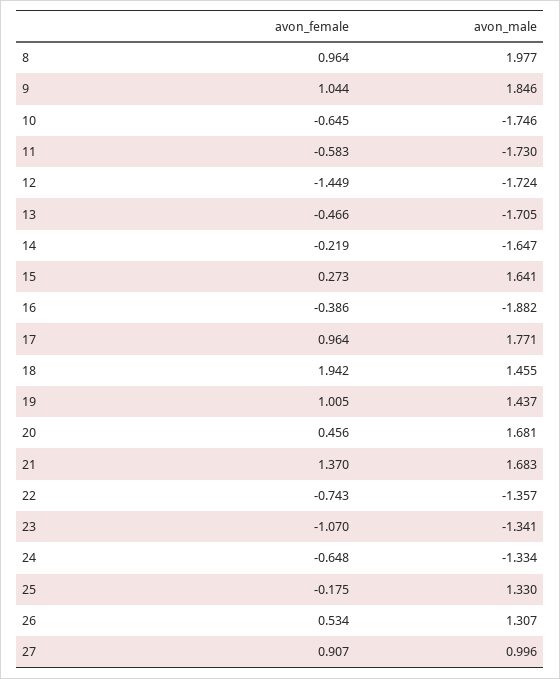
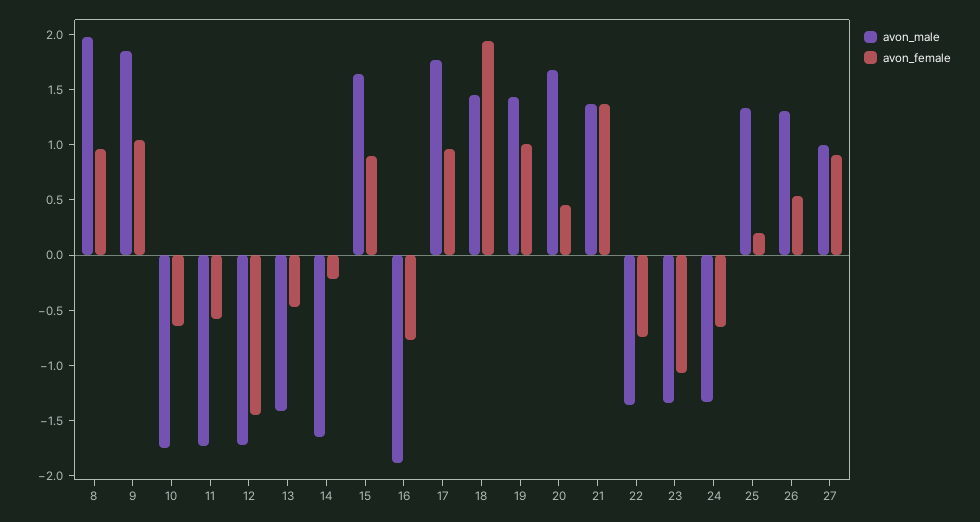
avon_male, 13: -1.705 -> -1.4
avon_female, 15: 0.273 -> 0.9
avon_female, 16: -0.386 -> -0.8
avon_male, 21: 1.683 -> 1.4
avon_female, 25: -0.175 -> 0.2

